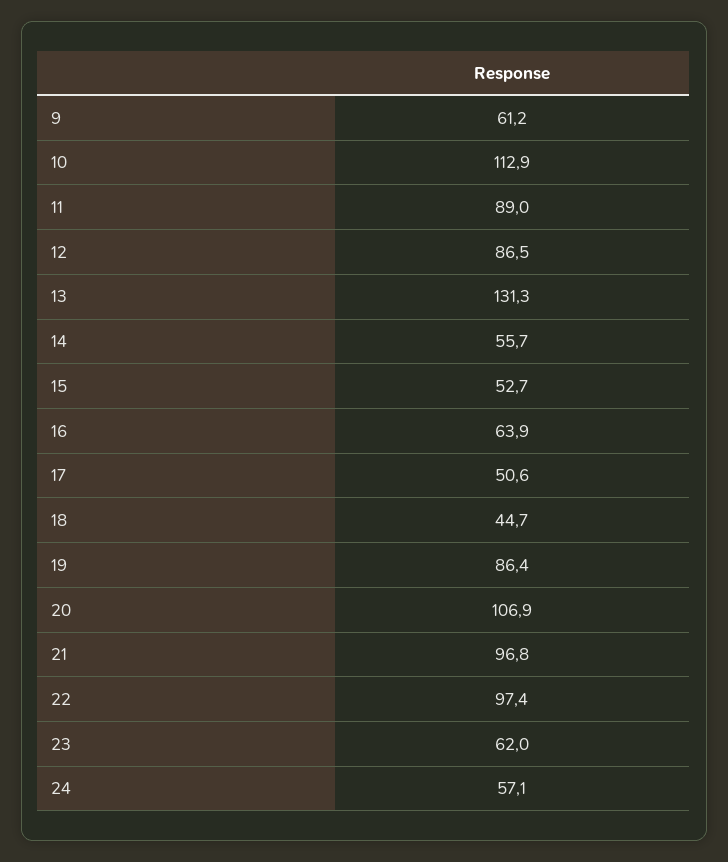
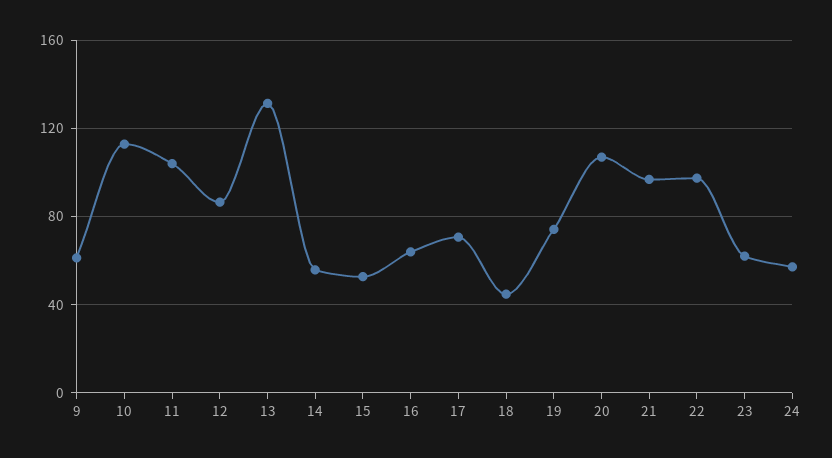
11: 89 -> 105
17: 50.6 -> 70
19: 86.4 -> 75

